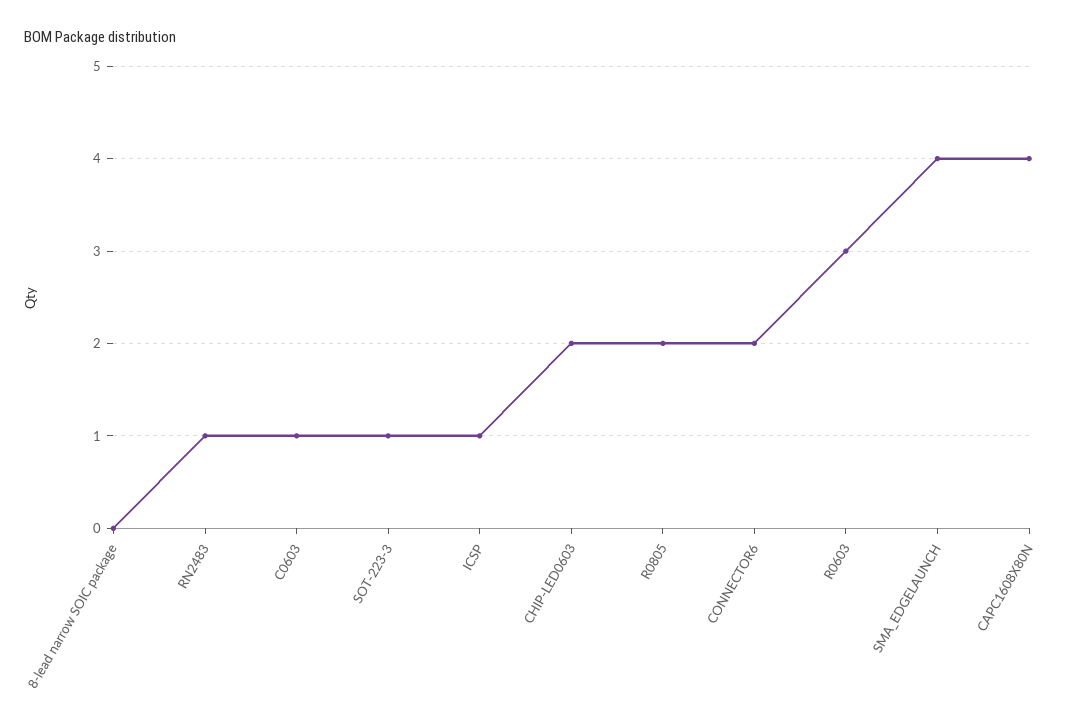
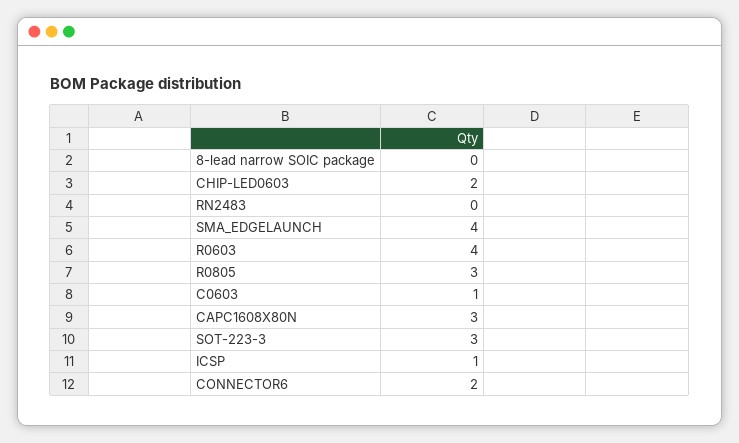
RN2483: 1 -> 0
SOT-223-3: 1 -> 3
R0805: 2 -> 3
R0603: 3 -> 4
CAPC1608X80N: 4 -> 3

